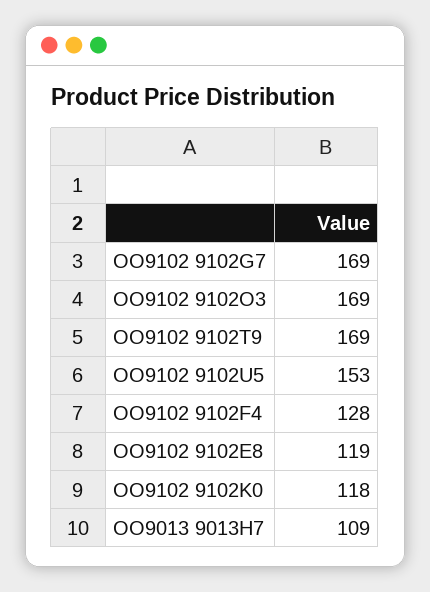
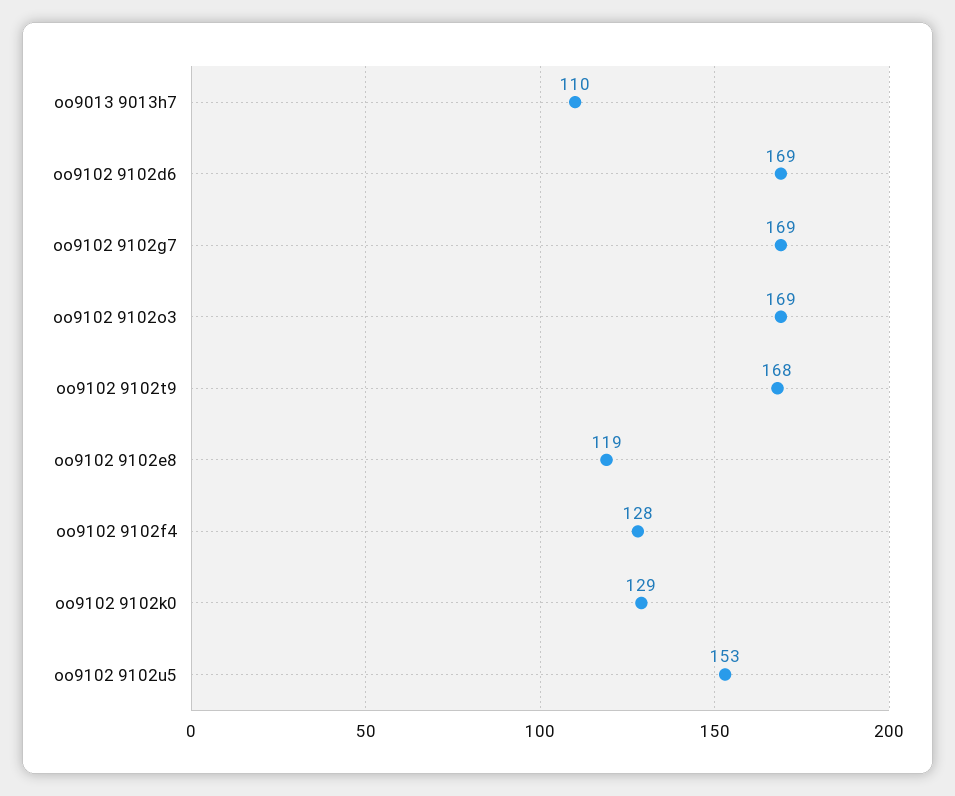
OO9102 9102T9: 169 -> 168
OO9102 9102K0: 118 -> 129
OO9013 9013H7: 109 -> 110
oo9102 9102d6: none -> 169

